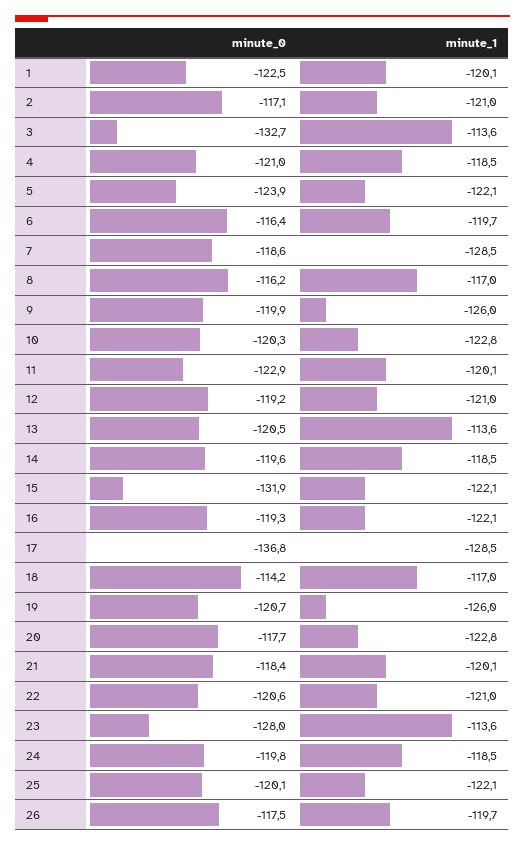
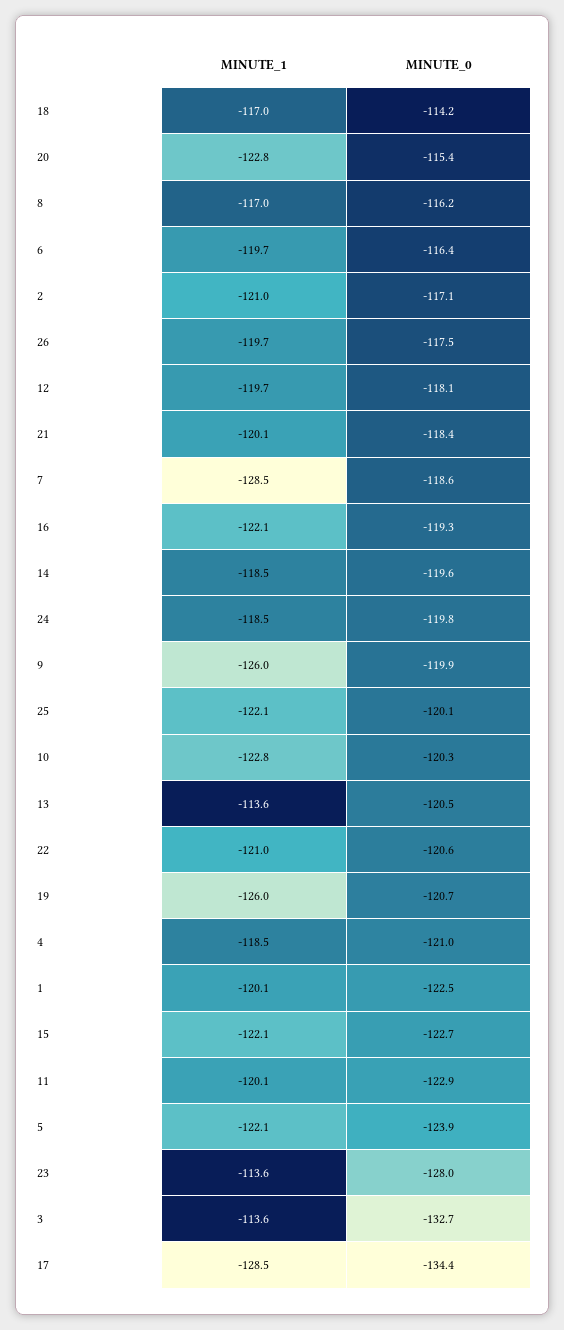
minute_0, 12: -119.2 -> -118.1
minute_1, 12: -121 -> -119.7
minute_0, 15: -131.9 -> -122.7
minute_0, 17: -136.8 -> -134.4
minute_0, 20: -117.7 -> -115.4

